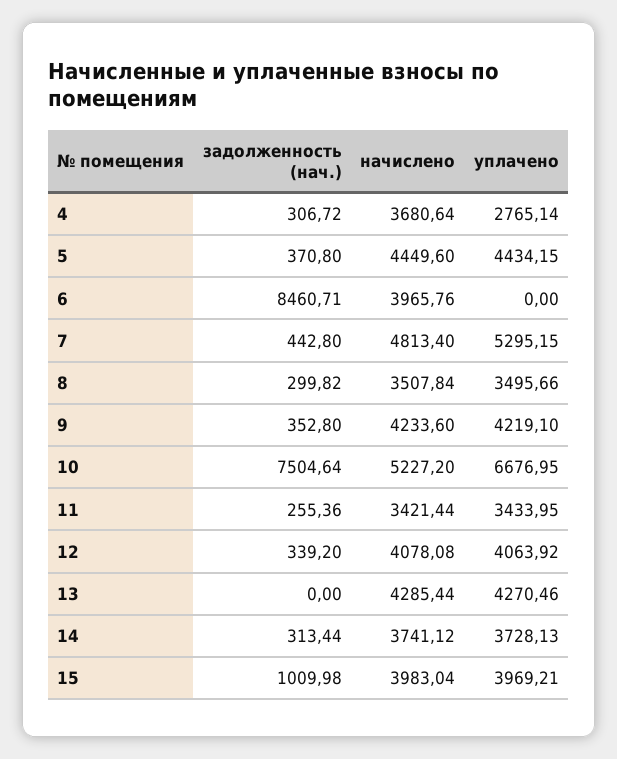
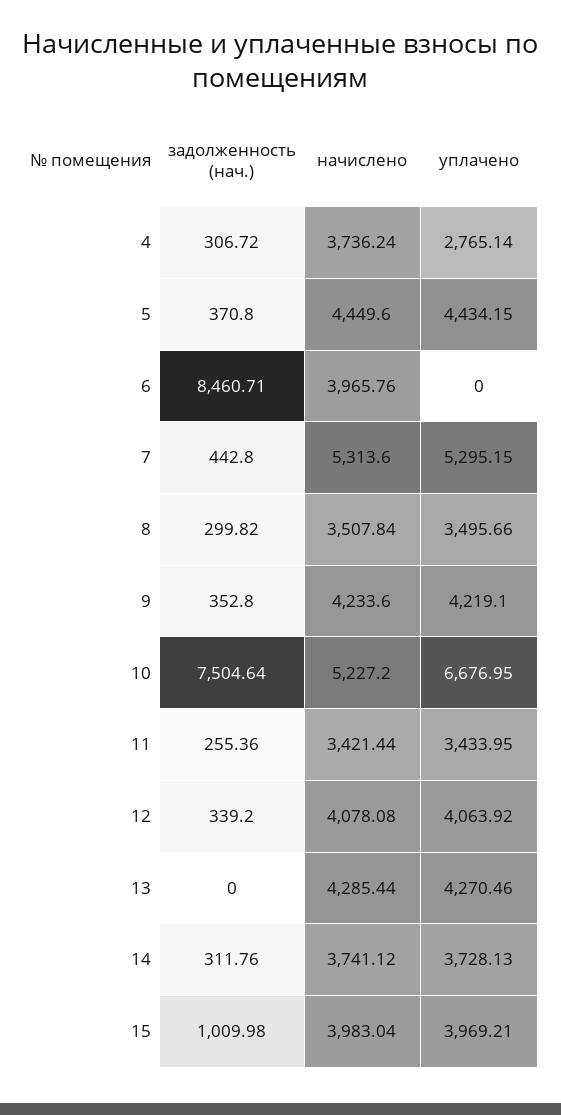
начислено, 4: 3680.64 -> 3736.24
начислено, 7: 4813.4 -> 5313.6
задолженность (нач.), 14: 313.44 -> 311.76

